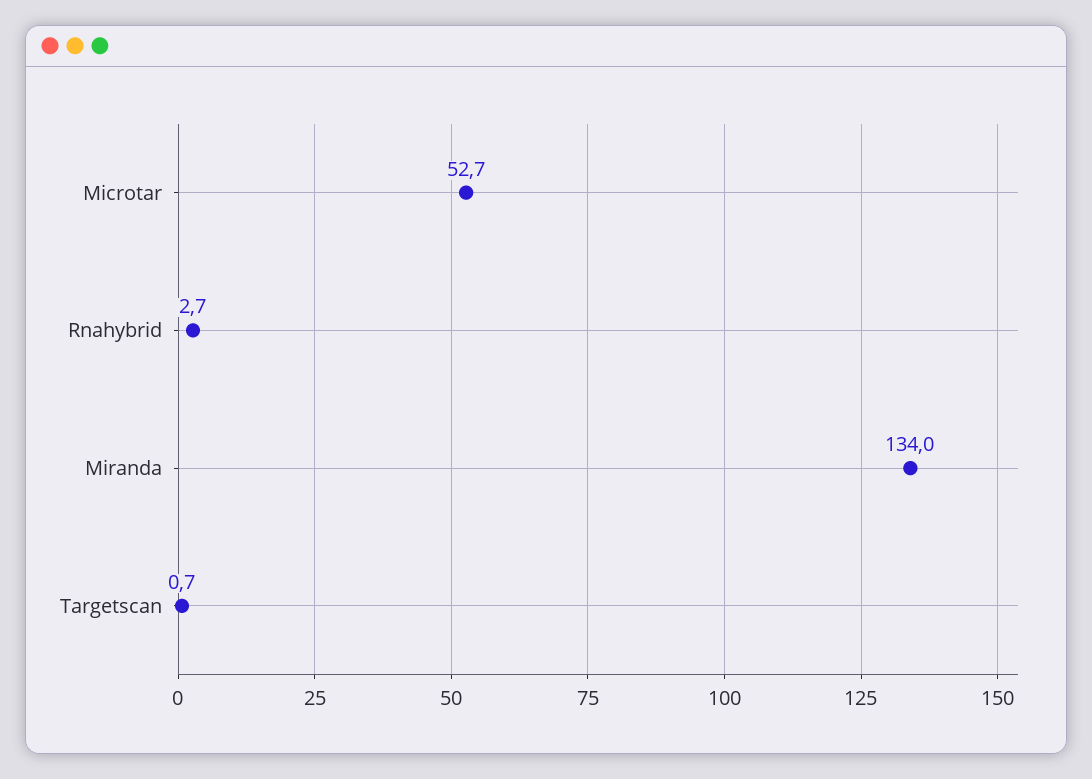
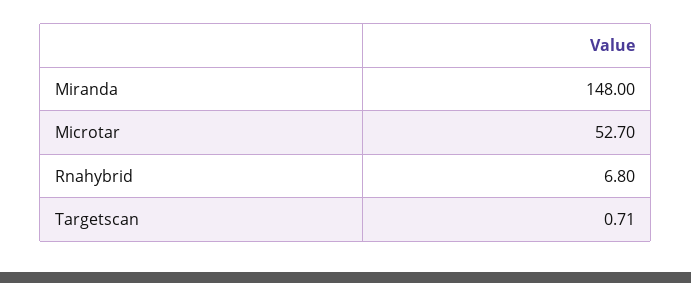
Rnahybrid: 2.7 -> 6.8
Miranda: 134 -> 148

